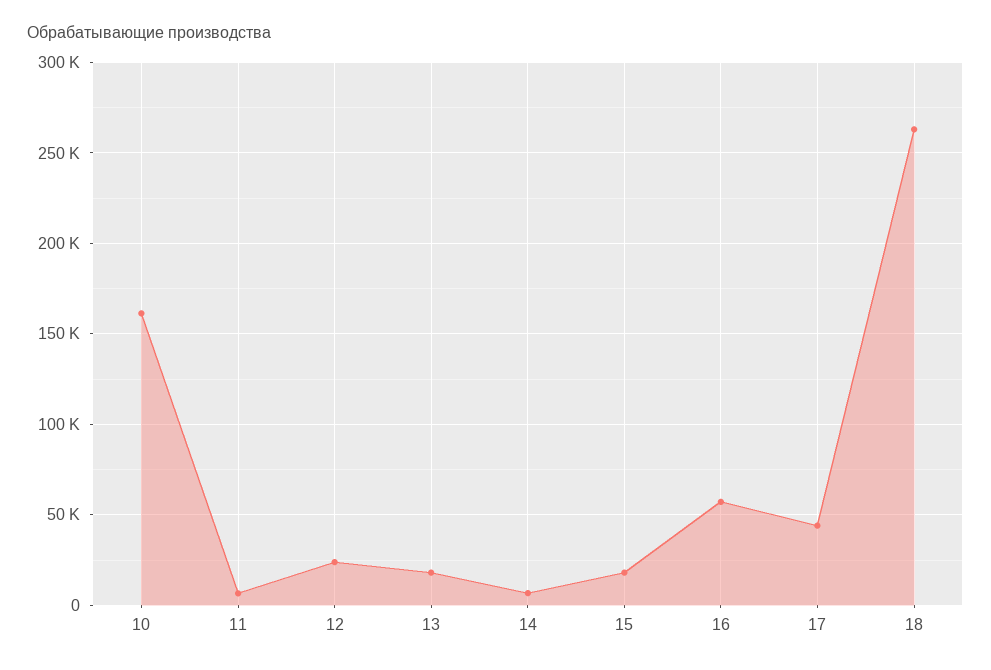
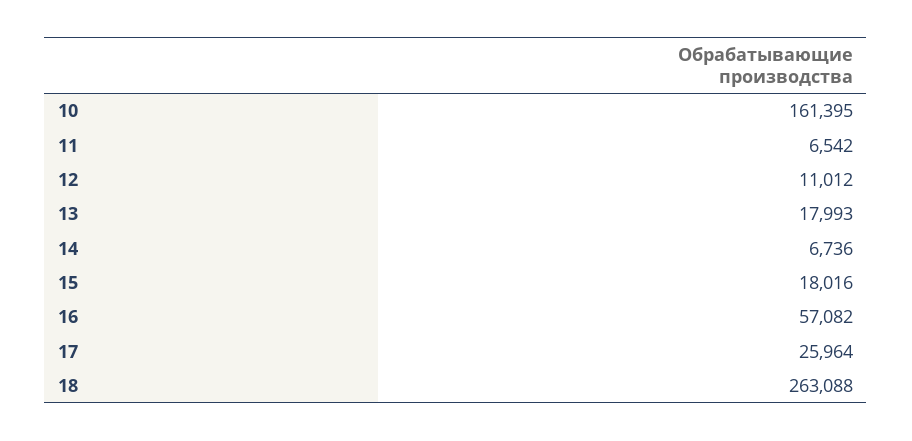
12: 25000 -> 11012
17: 45000 -> 25964

